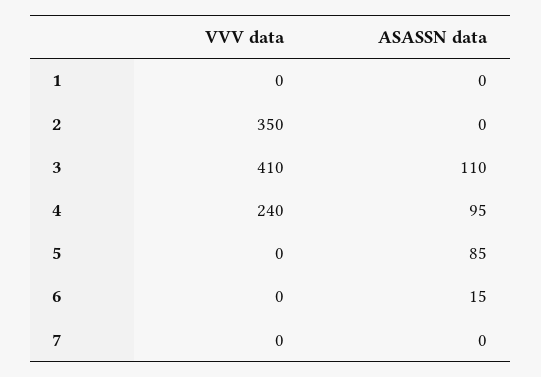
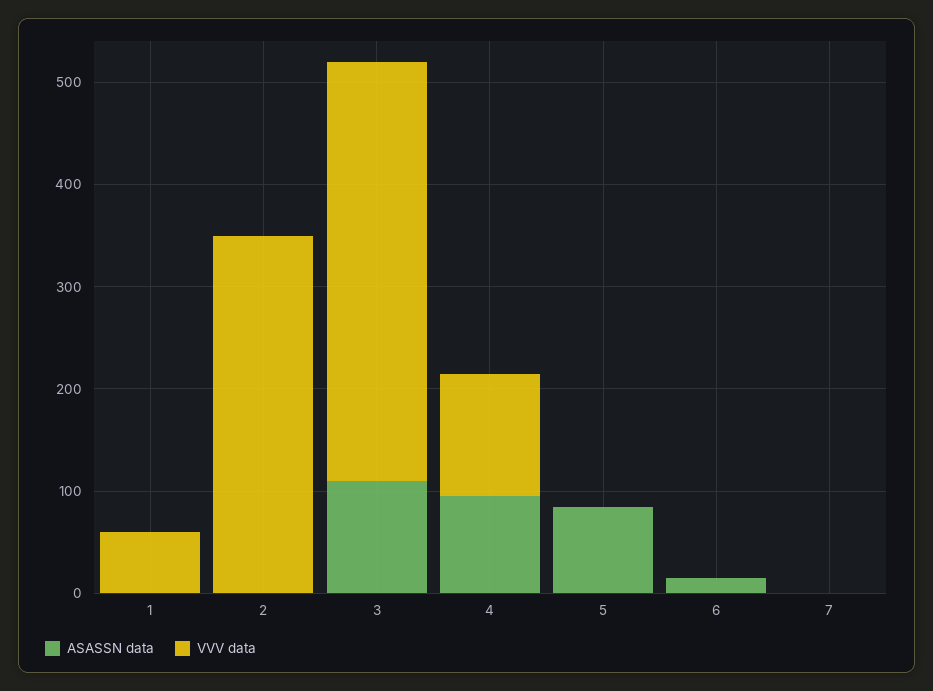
VVV data, 1: 0 -> 60
VVV data, 4: 240 -> 120

